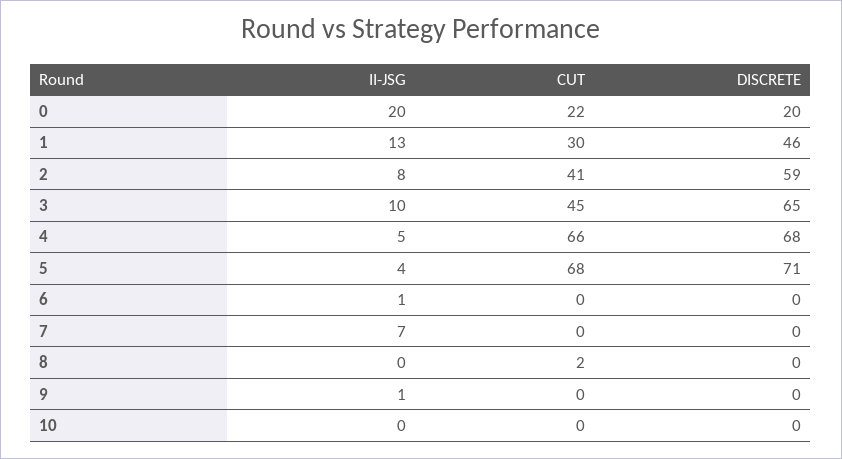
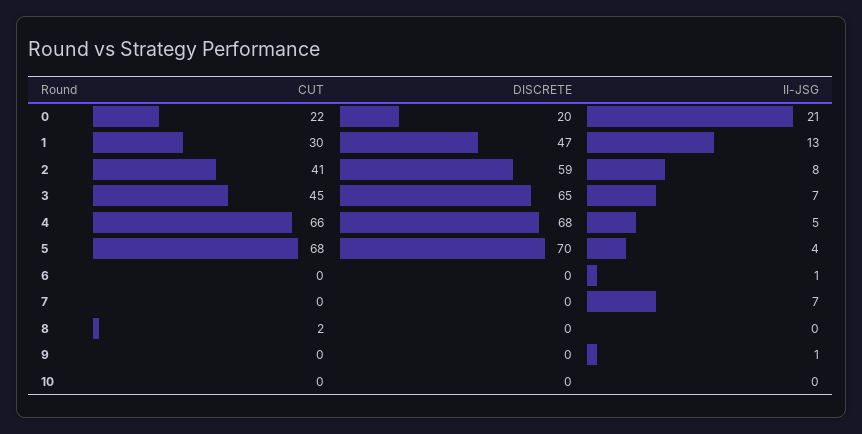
II-JSG, 0: 20 -> 21
DISCRETE, 1: 46 -> 47
II-JSG, 3: 10 -> 7
DISCRETE, 5: 71 -> 70

